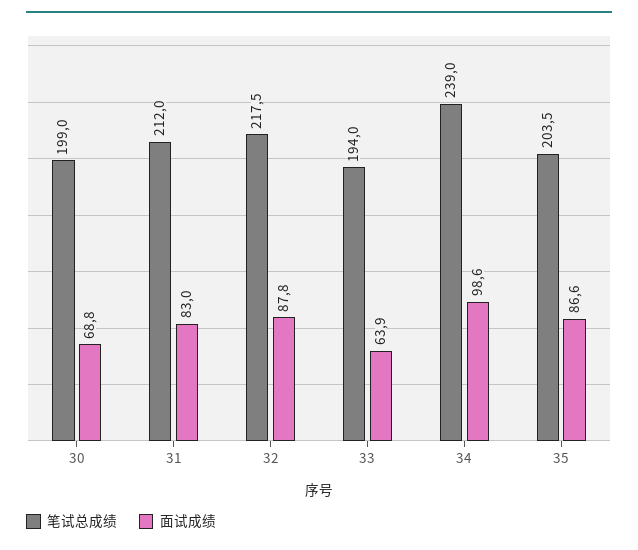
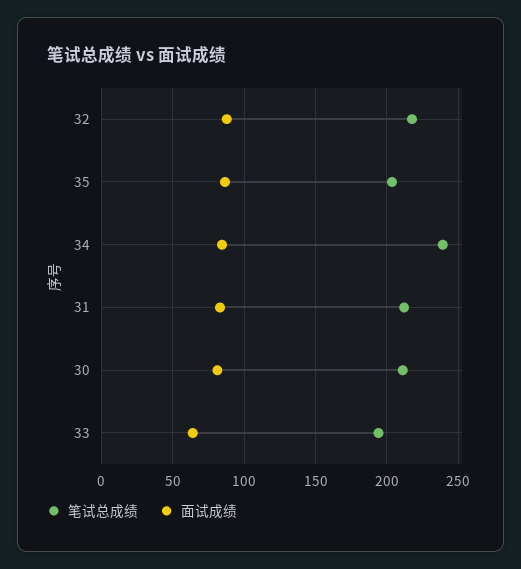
笔试总成绩, 30: 199 -> 210
面试成绩, 30: 68.8 -> 80
面试成绩, 34: 98.6 -> 85

